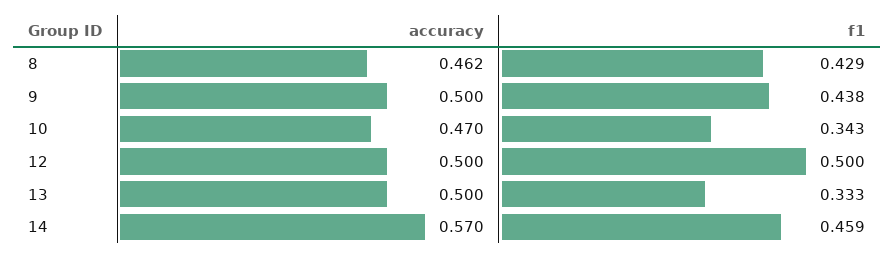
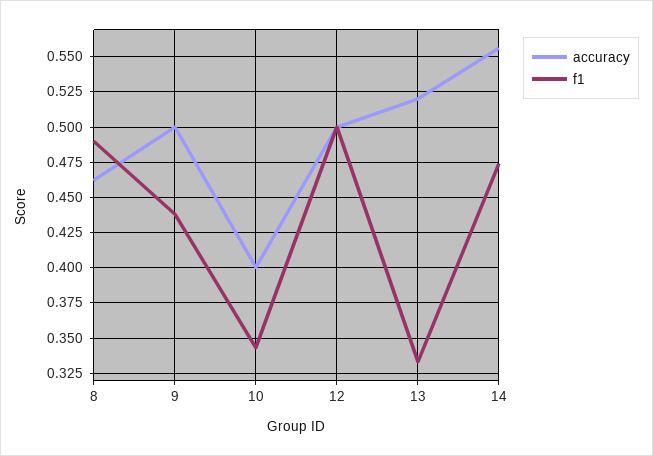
f1, 8: 0.429 -> 0.49
accuracy, 10: 0.47 -> 0.4
accuracy, 13: 0.5 -> 0.52
accuracy, 14: 0.57 -> 0.555
f1, 14: 0.459 -> 0.475

